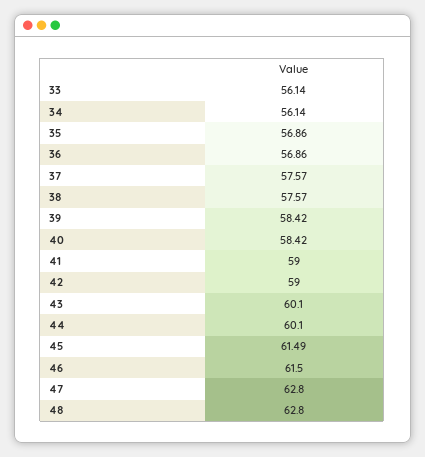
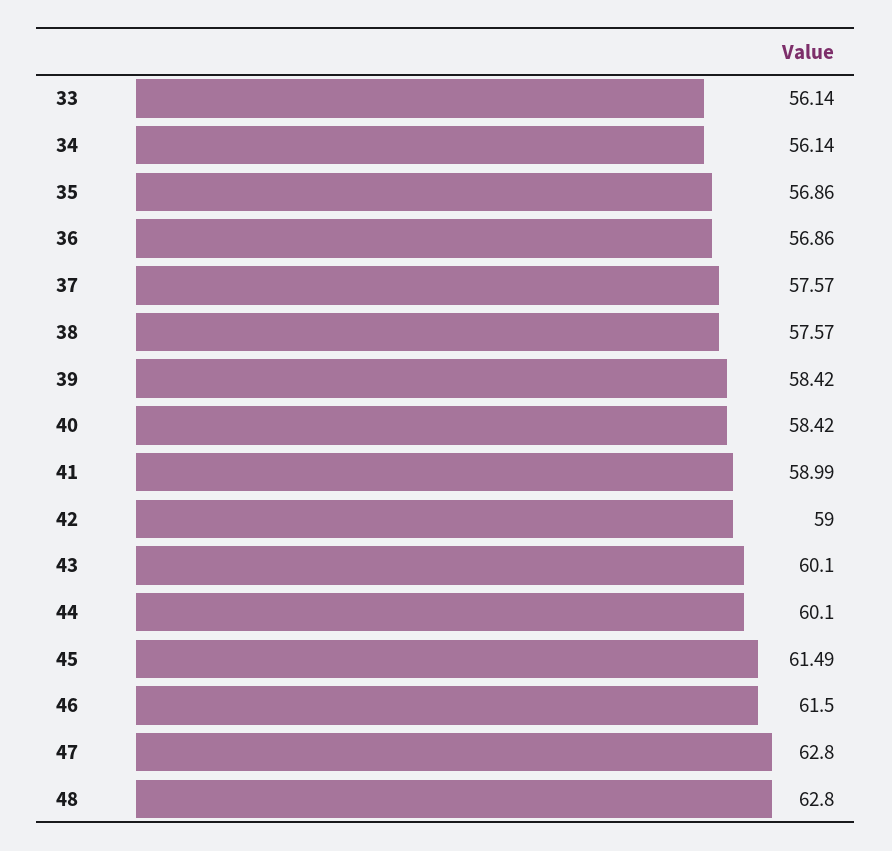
41: 59 -> 58.99

